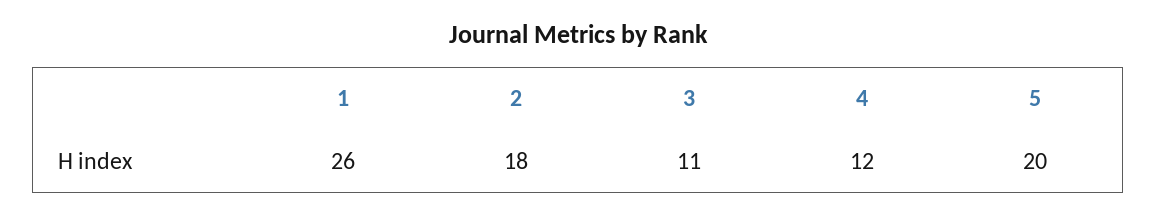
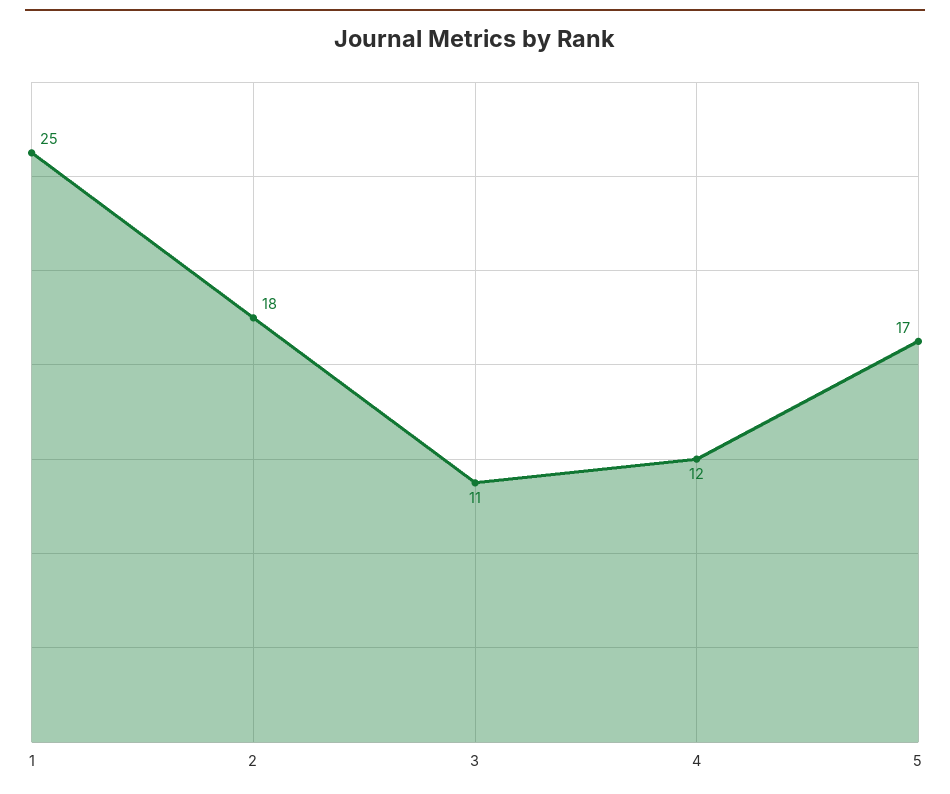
1: 26 -> 25
5: 20 -> 17

